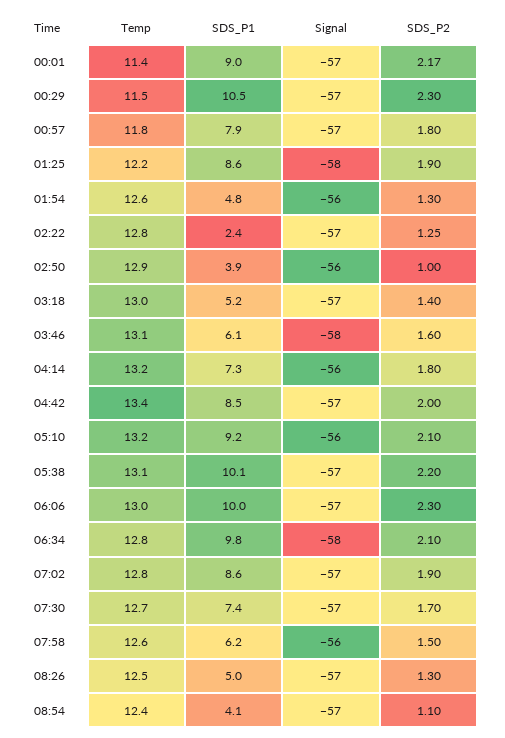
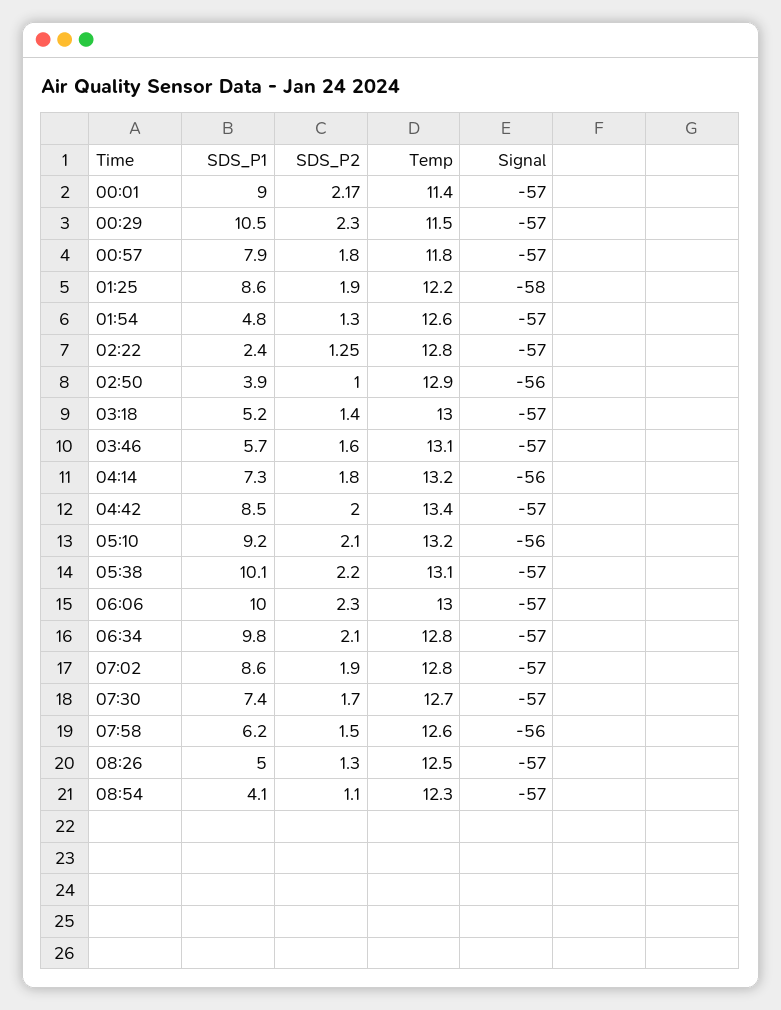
Signal, 01:54: -56 -> -57
SDS_P1, 03:46: 6.1 -> 5.7
Signal, 03:46: -58 -> -57
Signal, 06:34: -58 -> -57
Temp, 08:54: 12.4 -> 12.3

